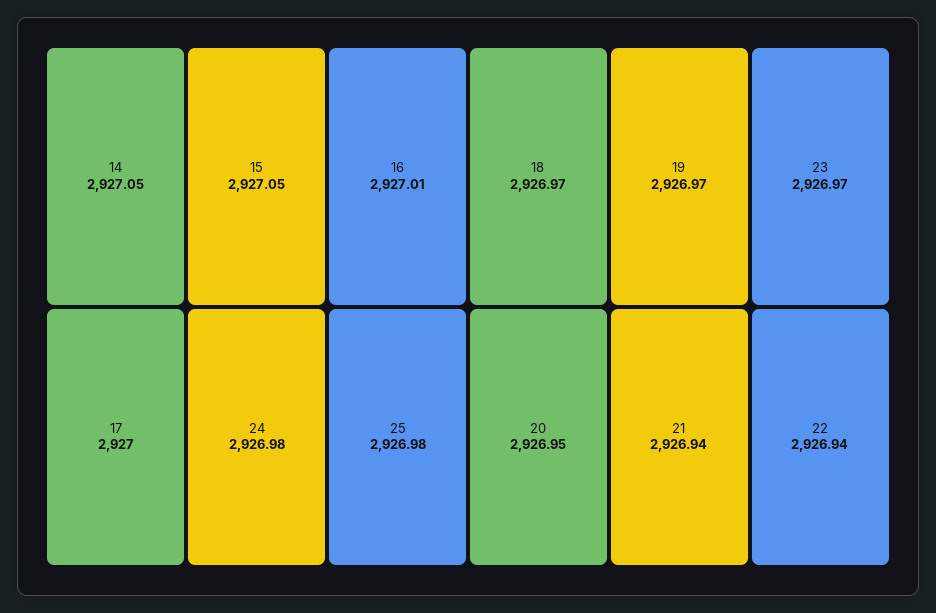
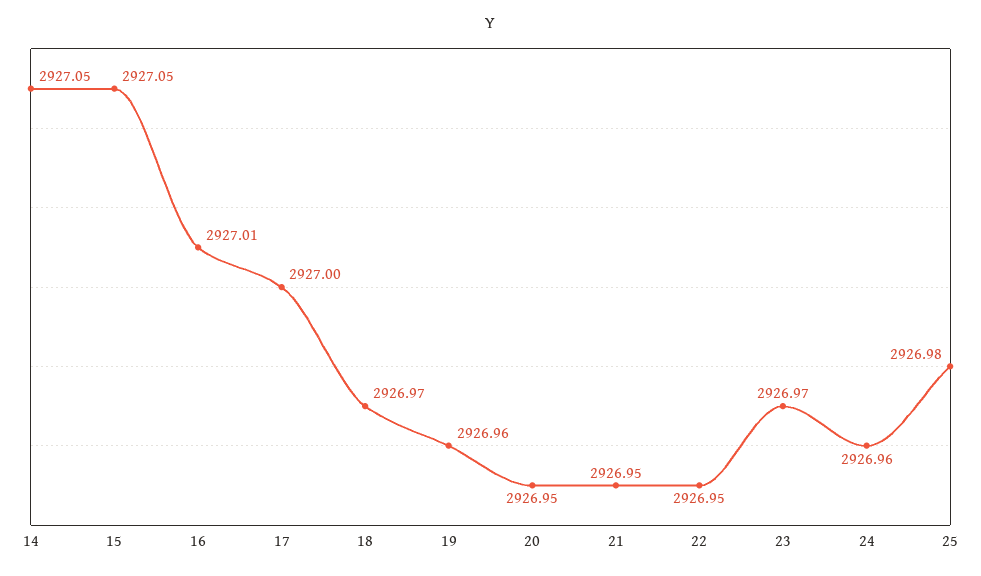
24: 2926.98 -> 2926.96
19: 2926.97 -> 2926.96
21: 2926.94 -> 2926.95
22: 2926.94 -> 2926.95

